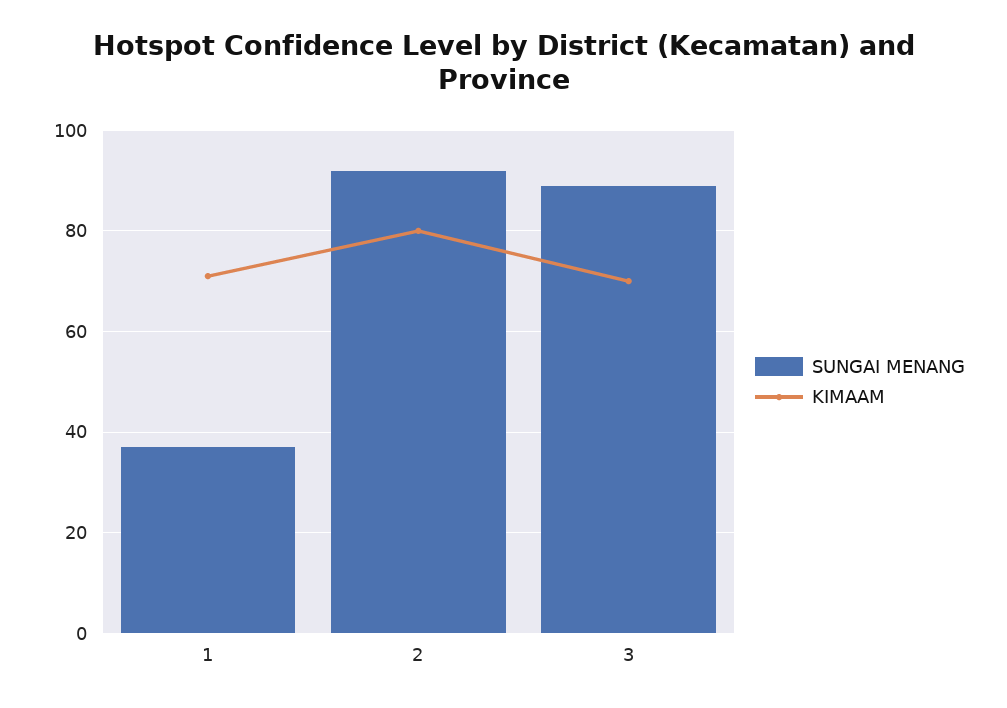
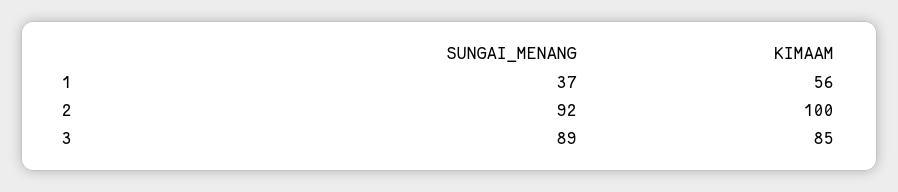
KIMAAM, 1: 70 -> 56
KIMAAM, 2: 80 -> 100
KIMAAM, 3: 70 -> 85

